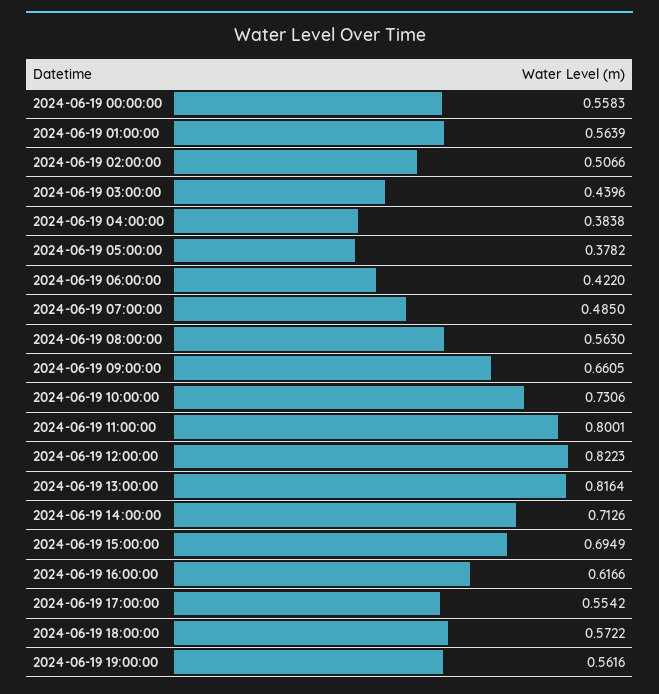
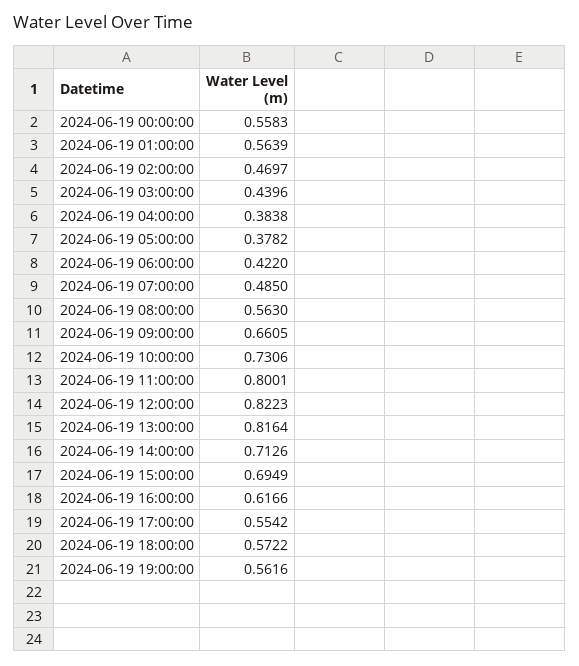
2024-06-19 02:00:00: 0.5066 -> 0.4697

